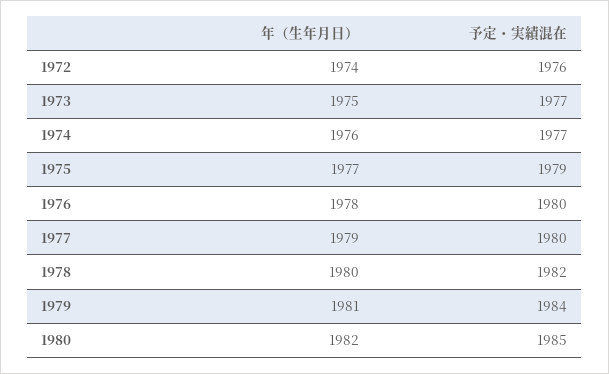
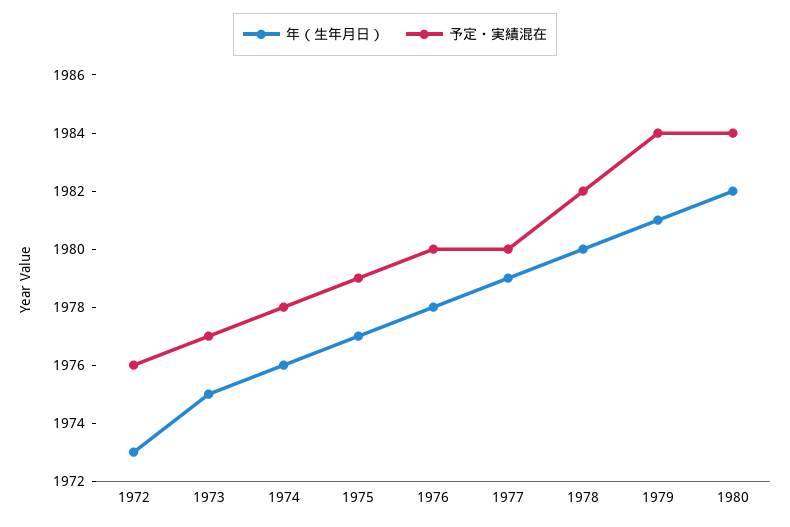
年（生年月日）, 1972: 1974 -> 1973
予定・実績混在, 1974: 1977 -> 1978
予定・実績混在, 1980: 1985 -> 1984

